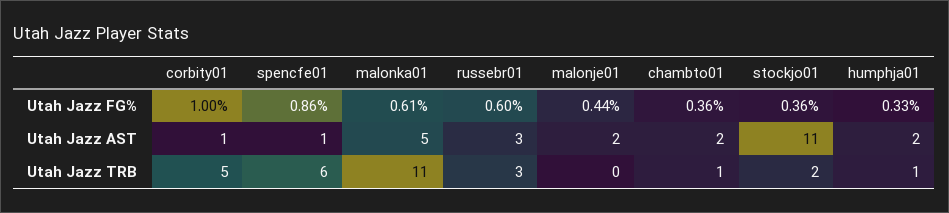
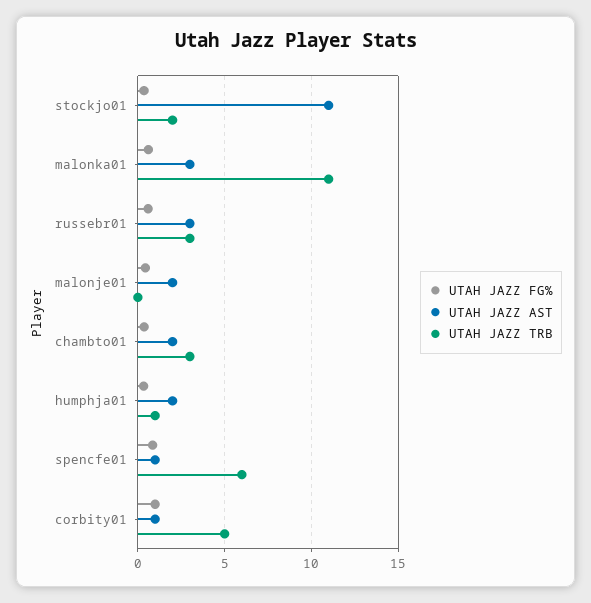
Utah Jazz AST, malonka01: 5 -> 3
Utah Jazz TRB, chambto01: 1 -> 3

